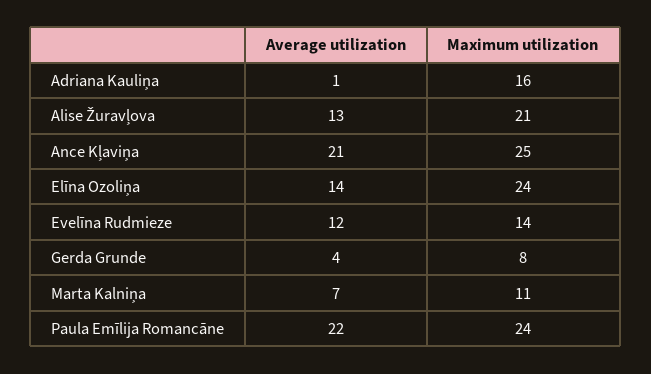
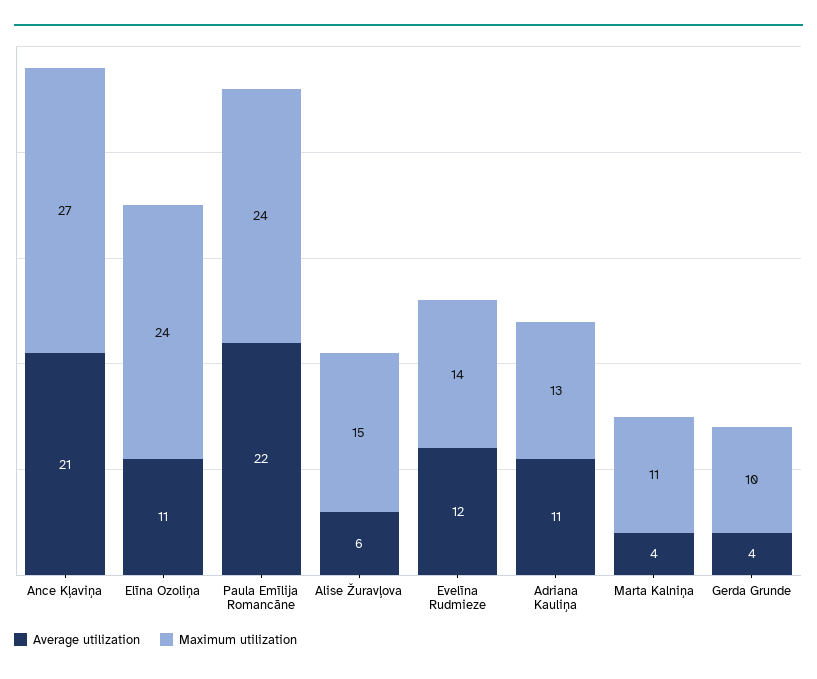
Average utilization, Adriana Kauliņa: 1 -> 11
Maximum utilization, Adriana Kauliņa: 16 -> 13
Average utilization, Alise Žuravļova: 13 -> 6
Maximum utilization, Alise Žuravļova: 21 -> 15
Maximum utilization, Ance Kļaviņa: 25 -> 27
Average utilization, Elīna Ozoliņa: 14 -> 11
Maximum utilization, Gerda Grunde: 8 -> 10
Average utilization, Marta Kalniņa: 7 -> 4

